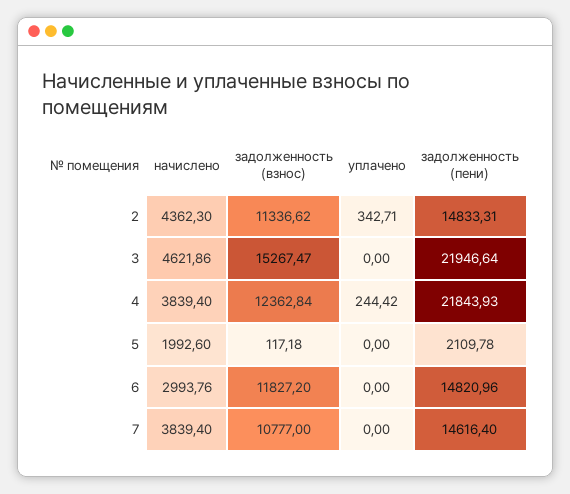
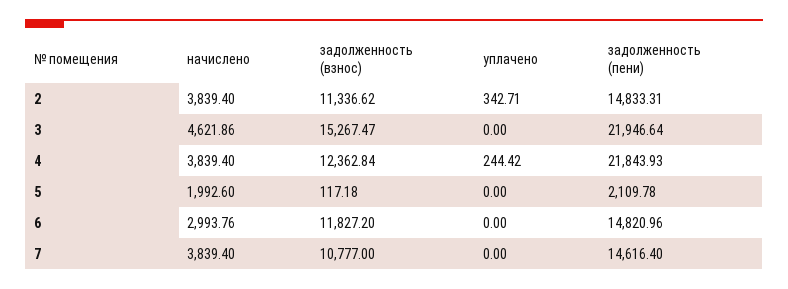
начислено, 2: 4362.3 -> 3839.4

